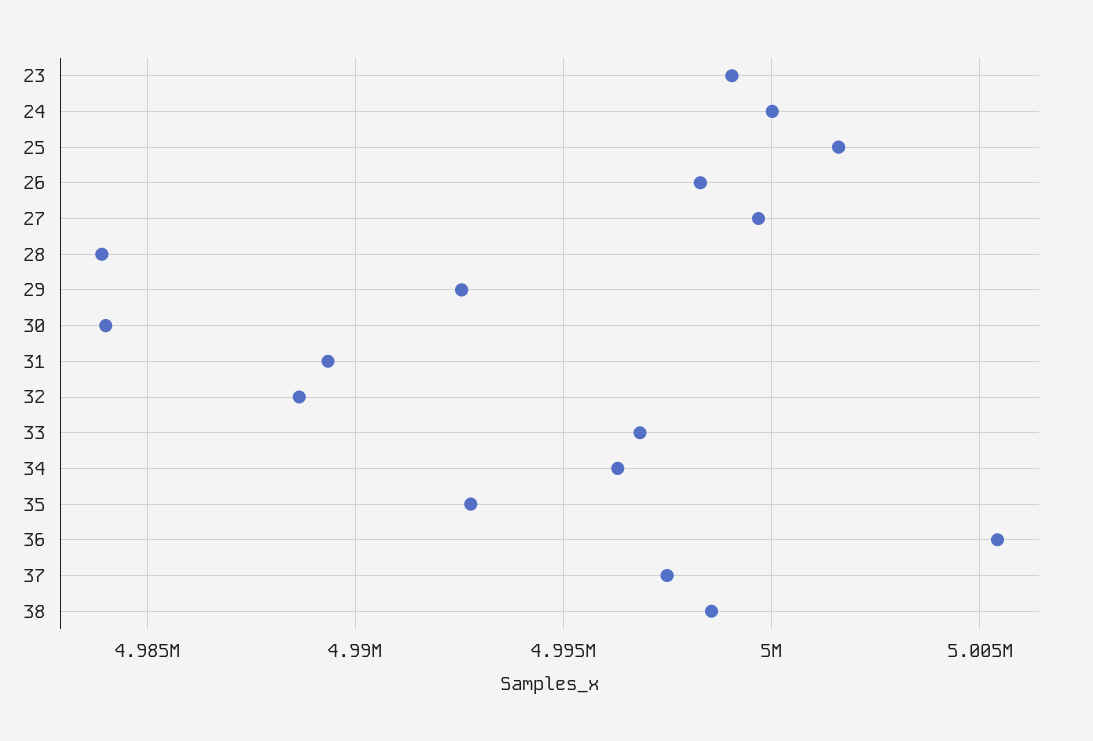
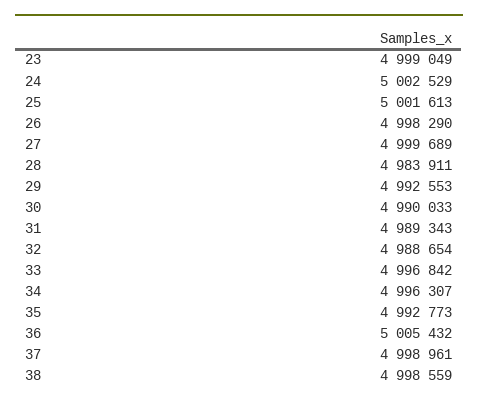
24: 5000000 -> 5002529
30: 4984000 -> 4990033
37: 4997500 -> 4998961

